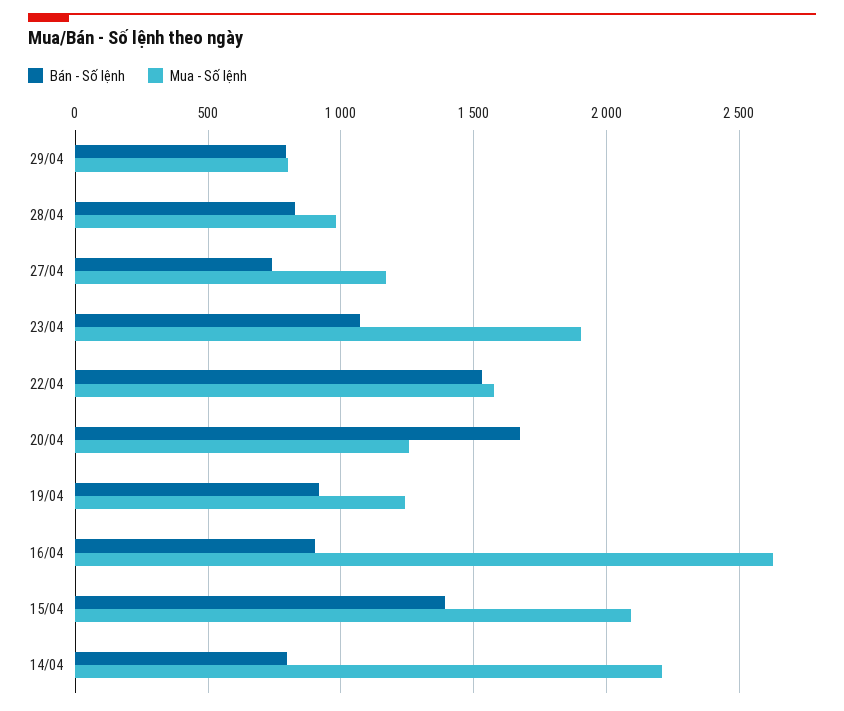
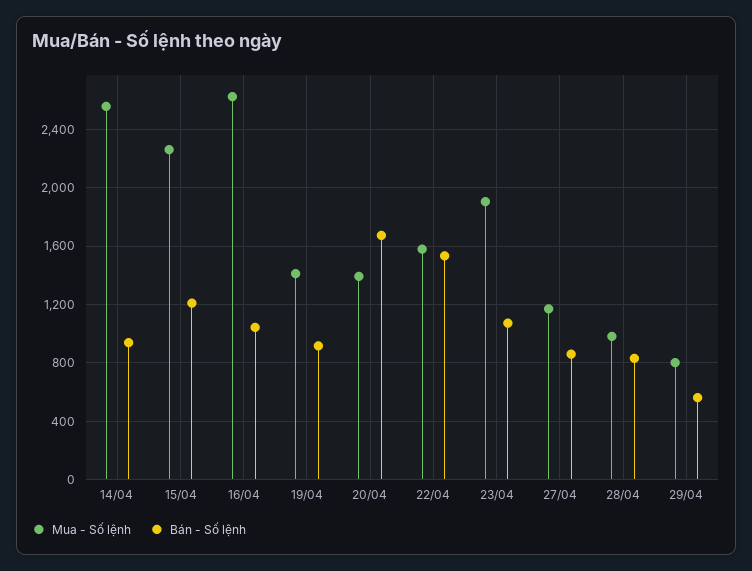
Bán - Số lệnh, 29/04: 800 -> 550
Bán - Số lệnh, 27/04: 750 -> 850
Mua - Số lệnh, 20/04: 1250 -> 1400
Mua - Số lệnh, 19/04: 1250 -> 1400
Bán - Số lệnh, 16/04: 900 -> 1050
Bán - Số lệnh, 15/04: 1400 -> 1200
Mua - Số lệnh, 15/04: 2100 -> 2250
Bán - Số lệnh, 14/04: 800 -> 950
Mua - Số lệnh, 14/04: 2200 -> 2550

